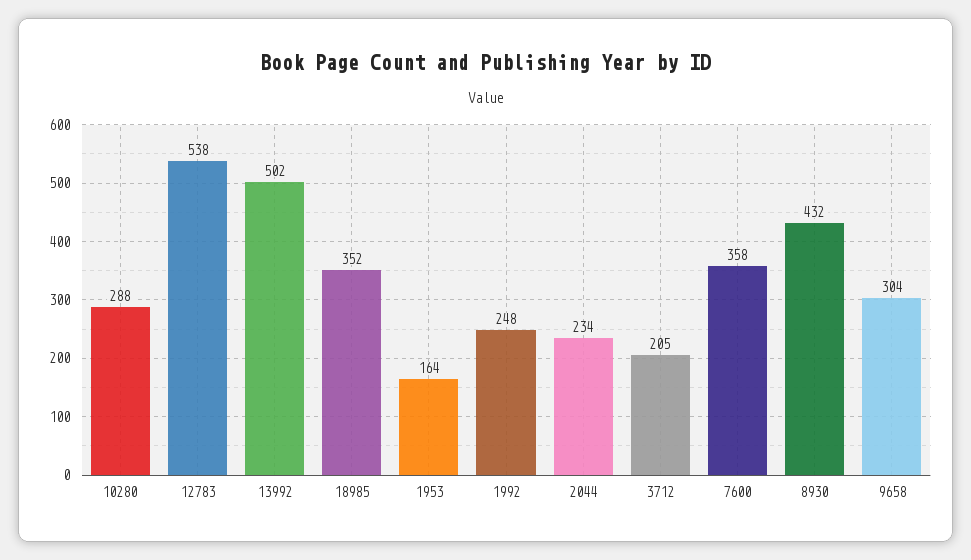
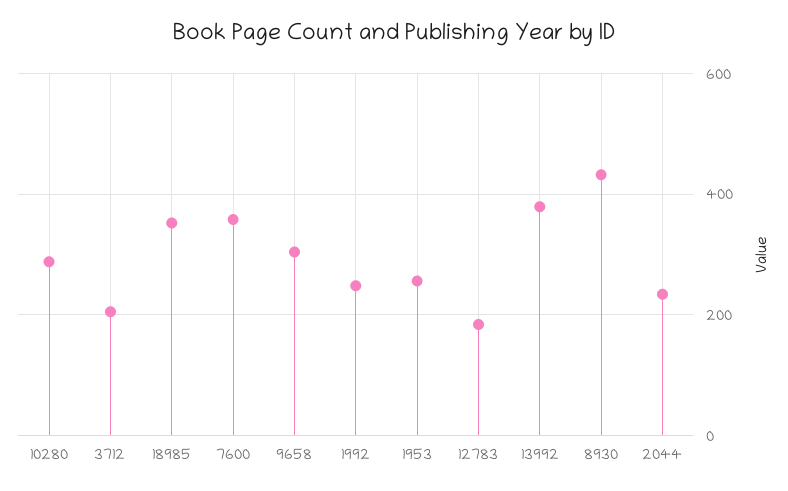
12783: 538 -> 180
13992: 502 -> 380
1953: 164 -> 260

